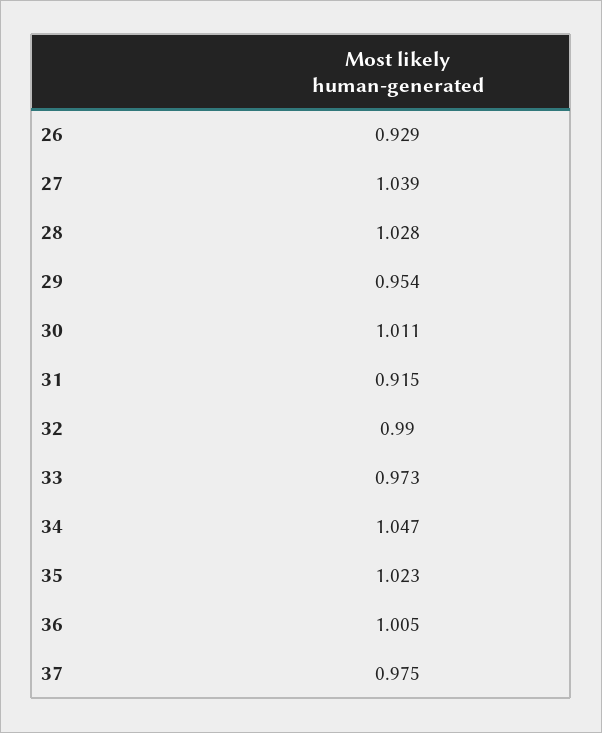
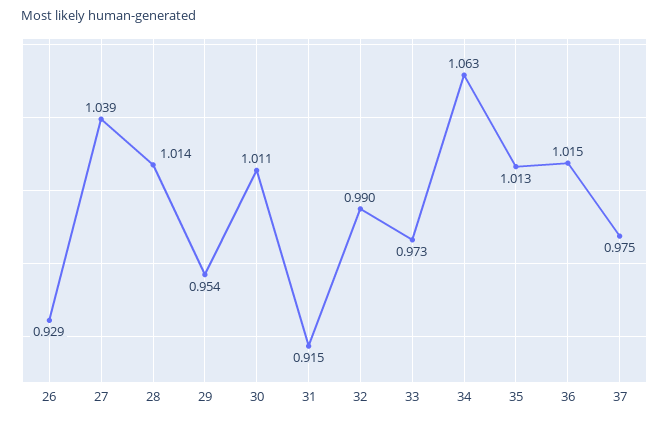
28: 1.028 -> 1.014
34: 1.047 -> 1.063
35: 1.023 -> 1.013
36: 1.005 -> 1.015

